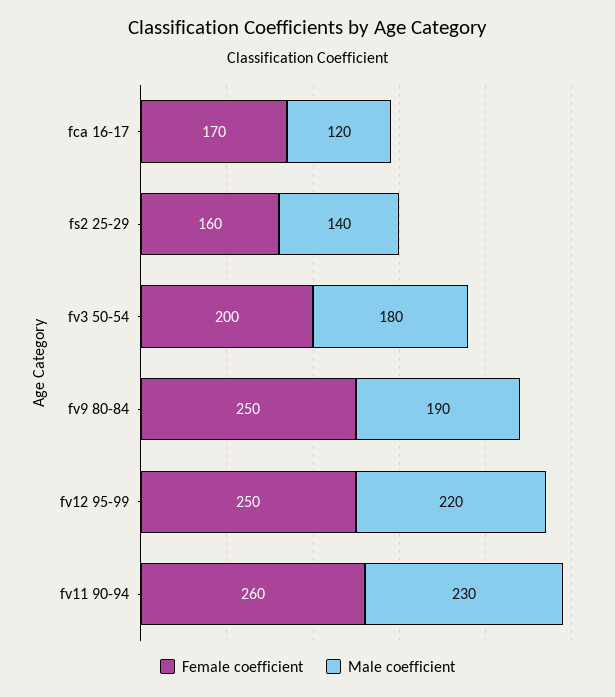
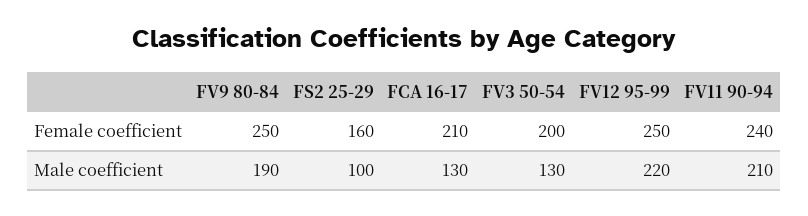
Female coefficient, fca 16-17: 170 -> 210
Male coefficient, fca 16-17: 120 -> 130
Male coefficient, fs2 25-29: 140 -> 100
Male coefficient, fv3 50-54: 180 -> 130
Female coefficient, fv11 90-94: 260 -> 240
Male coefficient, fv11 90-94: 230 -> 210

